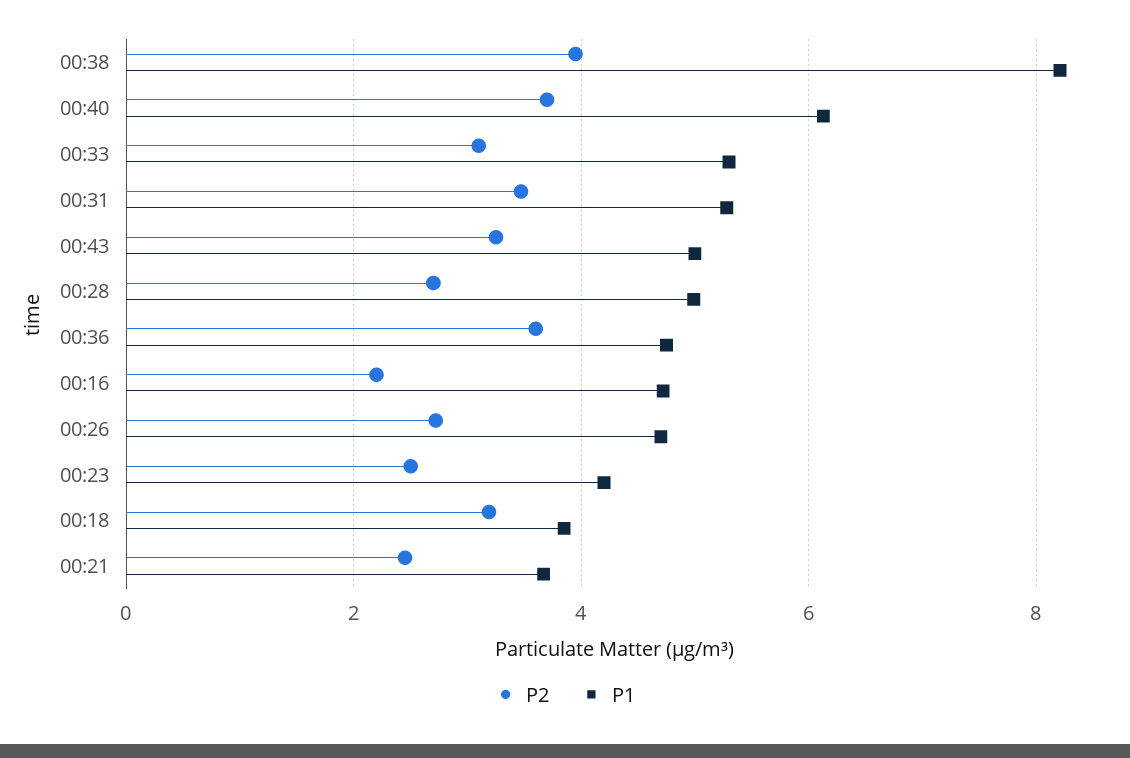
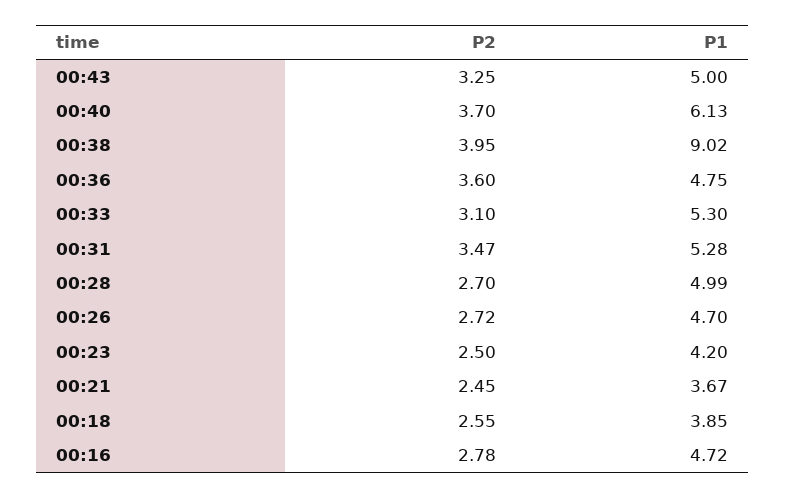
P1, 00:38: 8.2 -> 9.02
P2, 00:16: 2.2 -> 2.78
P2, 00:18: 3.2 -> 2.55

